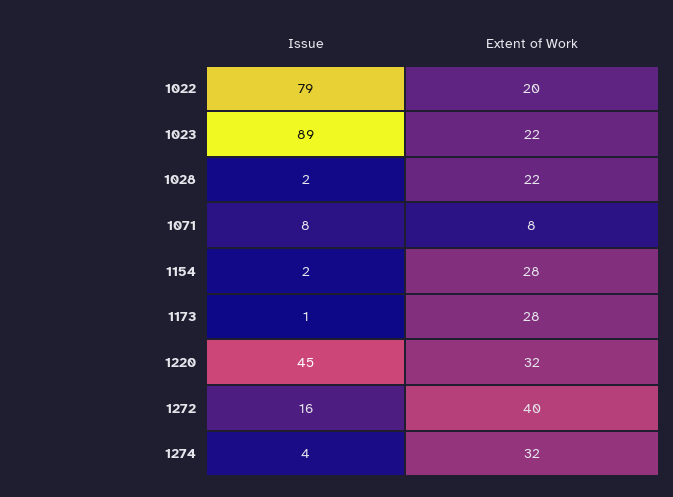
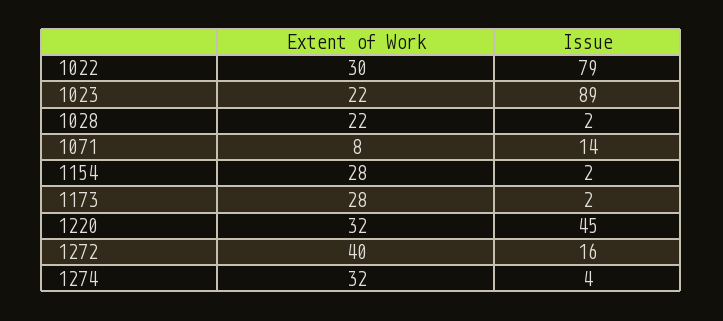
Extent of Work, 1022: 20 -> 30
Issue, 1071: 8 -> 14
Issue, 1173: 1 -> 2

